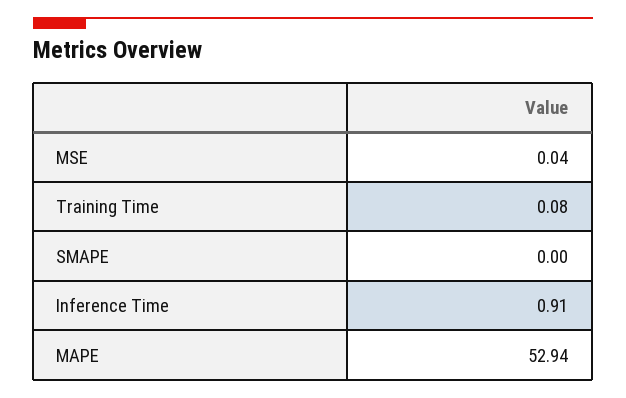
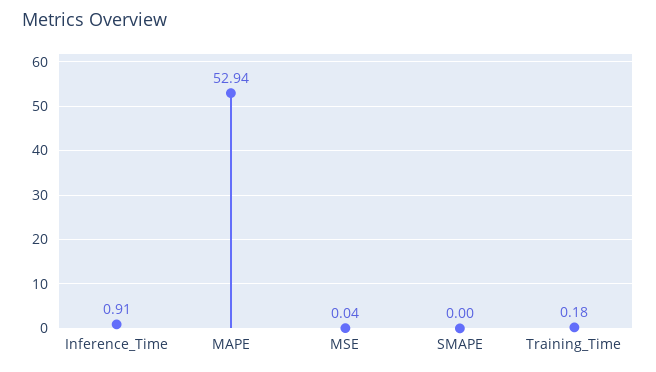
Training Time: 0.08 -> 0.18

